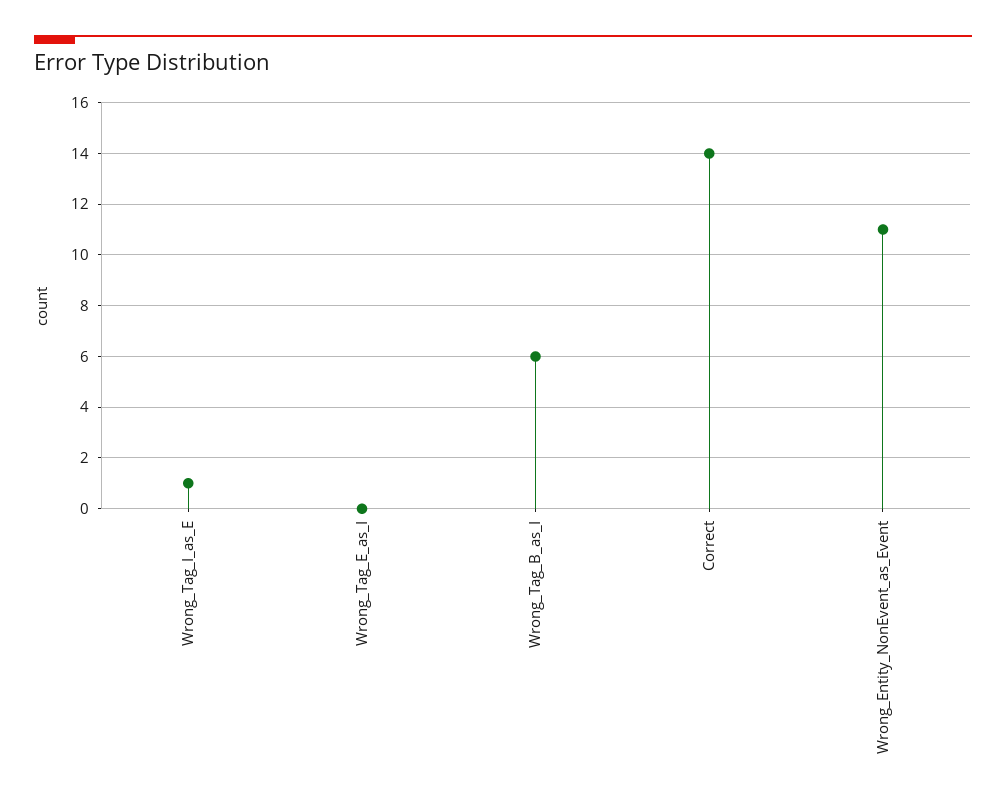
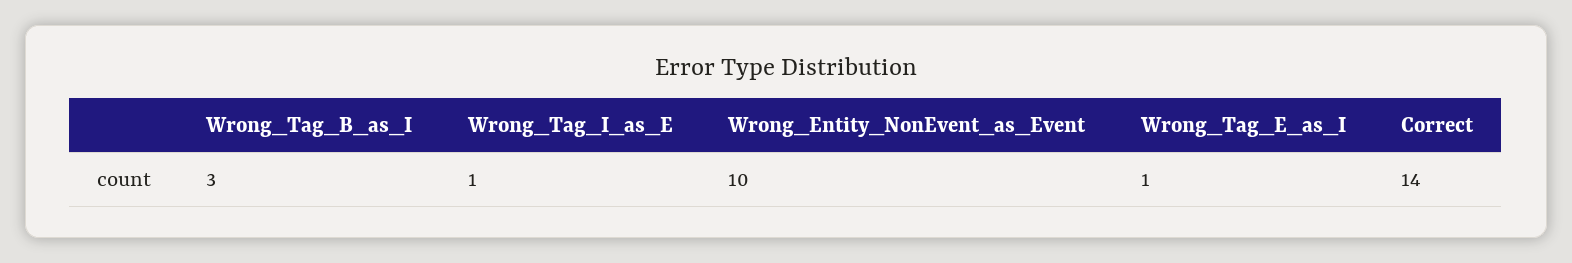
Wrong_Tag_E_as_I: 0 -> 1
Wrong_Tag_B_as_I: 6 -> 3
Wrong_Entity_NonEvent_as_Event: 11 -> 10

